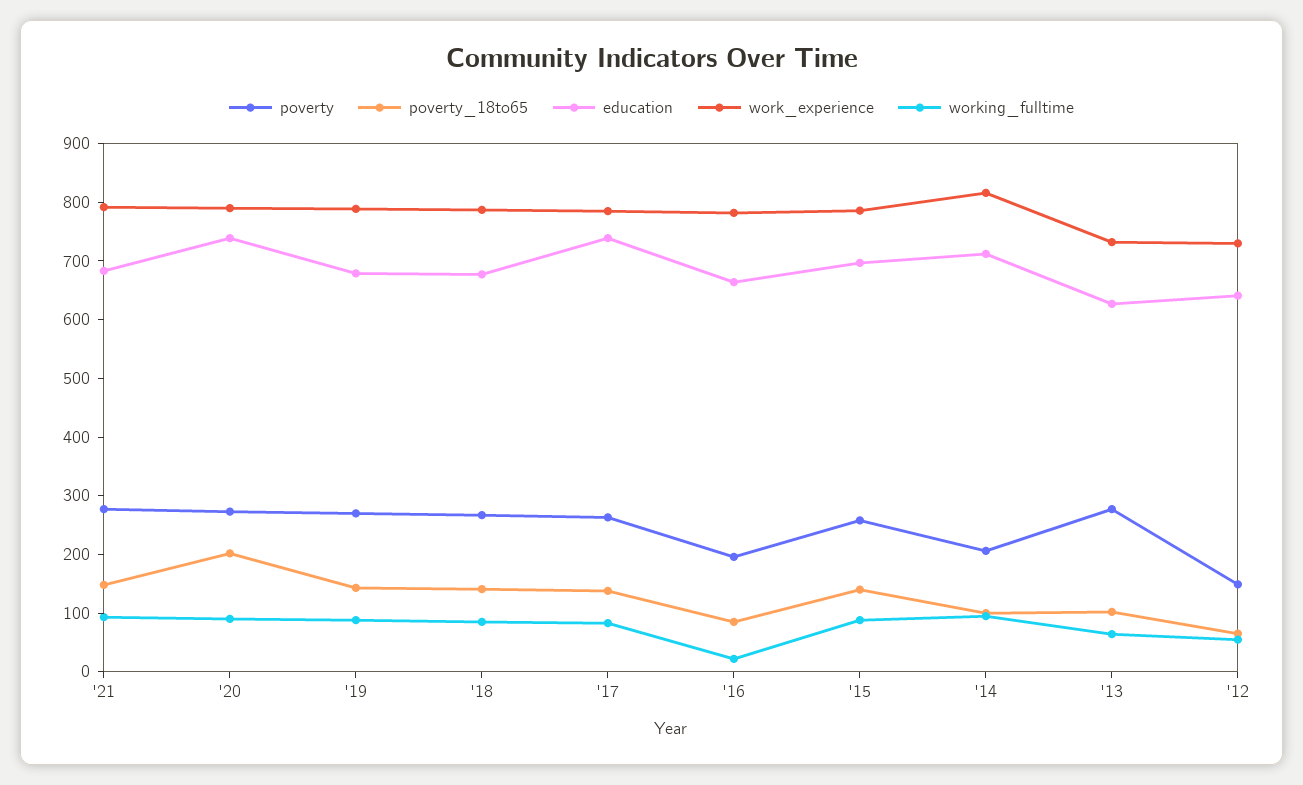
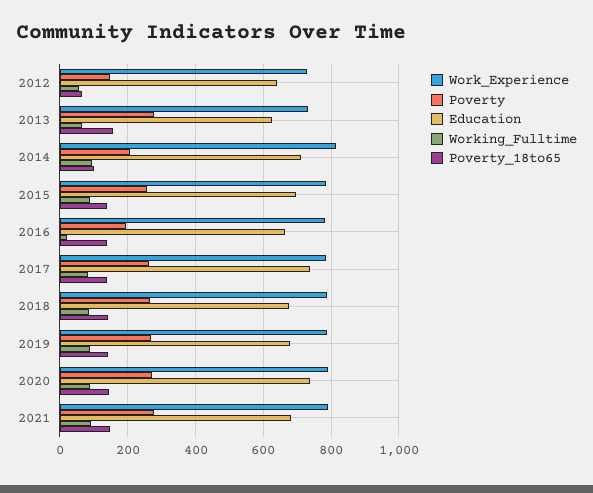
poverty_18to65, '20: 200 -> 140
poverty_18to65, '16: 80 -> 140
poverty_18to65, '13: 100 -> 160

